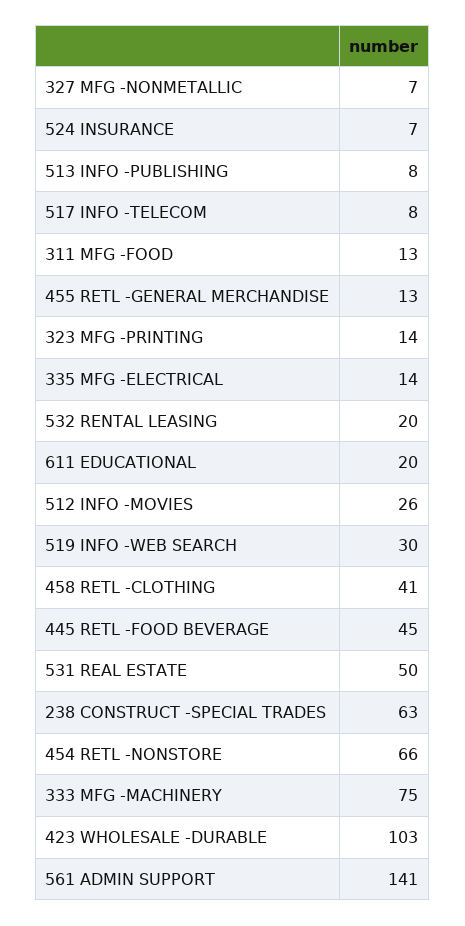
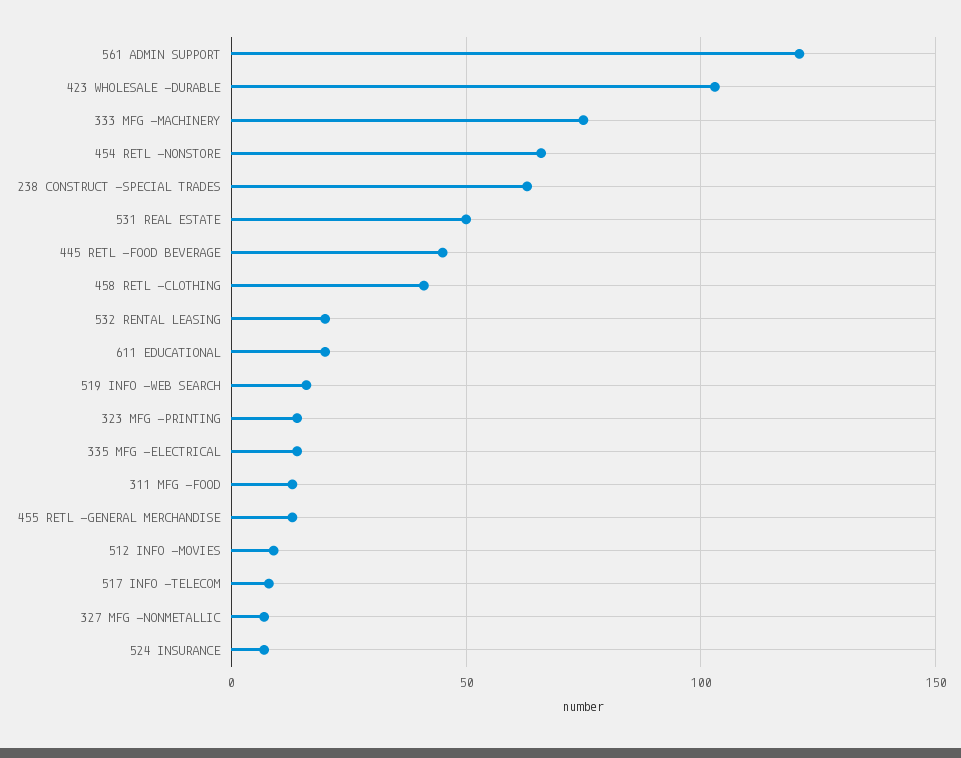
513 INFO -PUBLISHING: 8 -> none
512 INFO -MOVIES: 26 -> 10
519 INFO -WEB SEARCH: 30 -> 15
561 ADMIN SUPPORT: 141 -> 120

